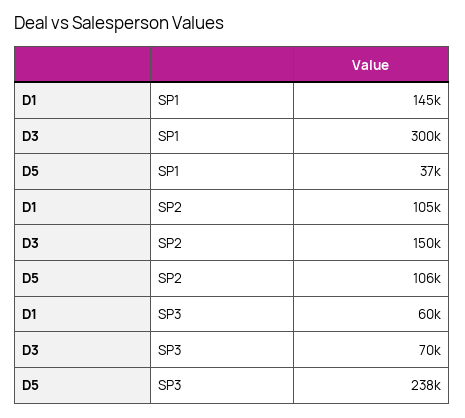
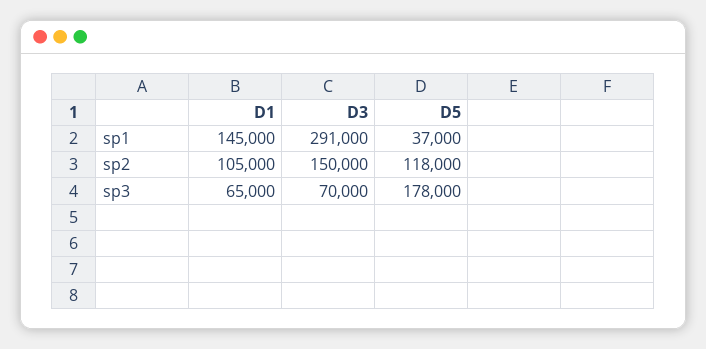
D3, SP1: 300000 -> 291000
D5, SP2: 106000 -> 118000
D1, SP3: 60000 -> 65000
D5, SP3: 238000 -> 178000

